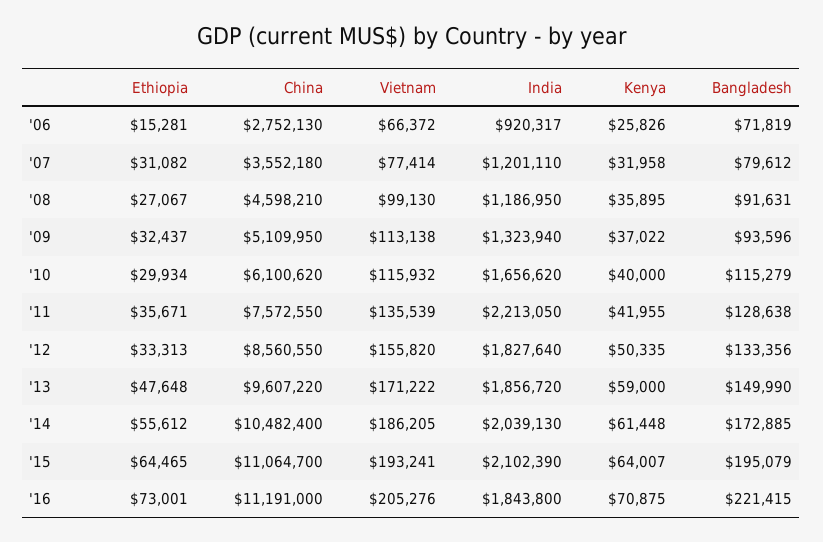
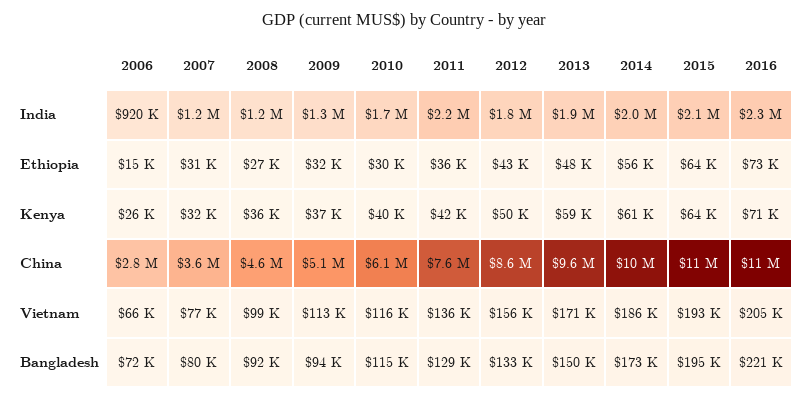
Ethiopia, '12: 33313 -> 43000
India, '16: 1843800 -> 2300000

